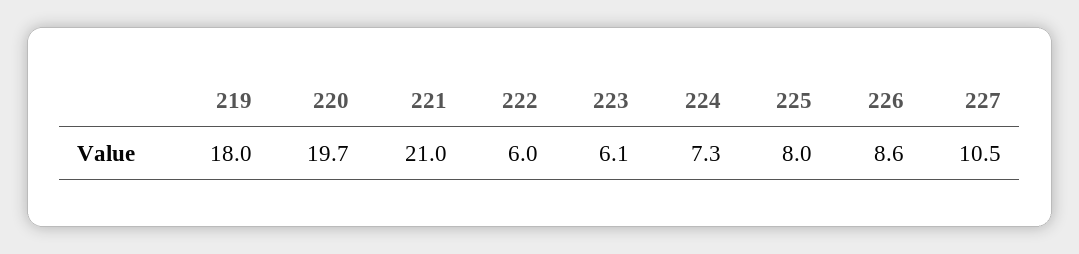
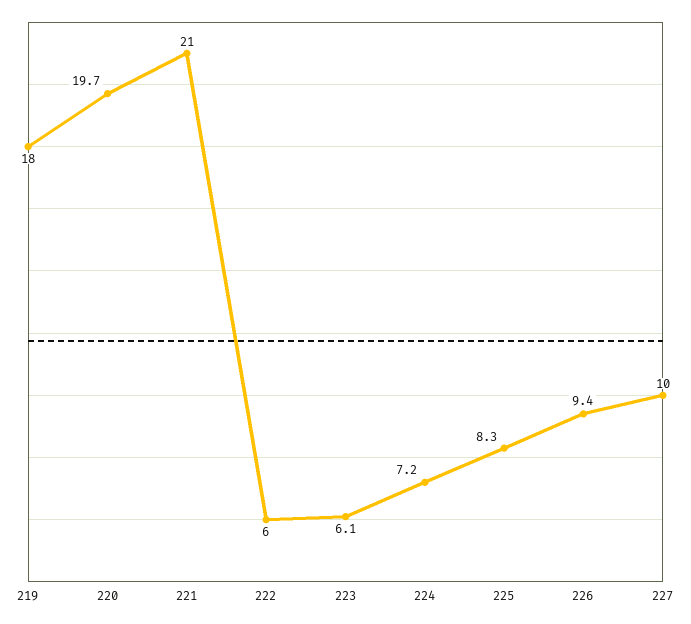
224: 7.3 -> 7.2
225: 8 -> 8.3
226: 8.6 -> 9.4
227: 10.5 -> 10

